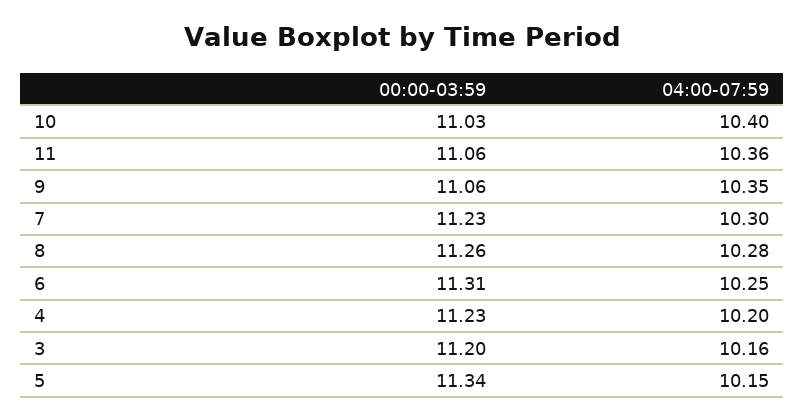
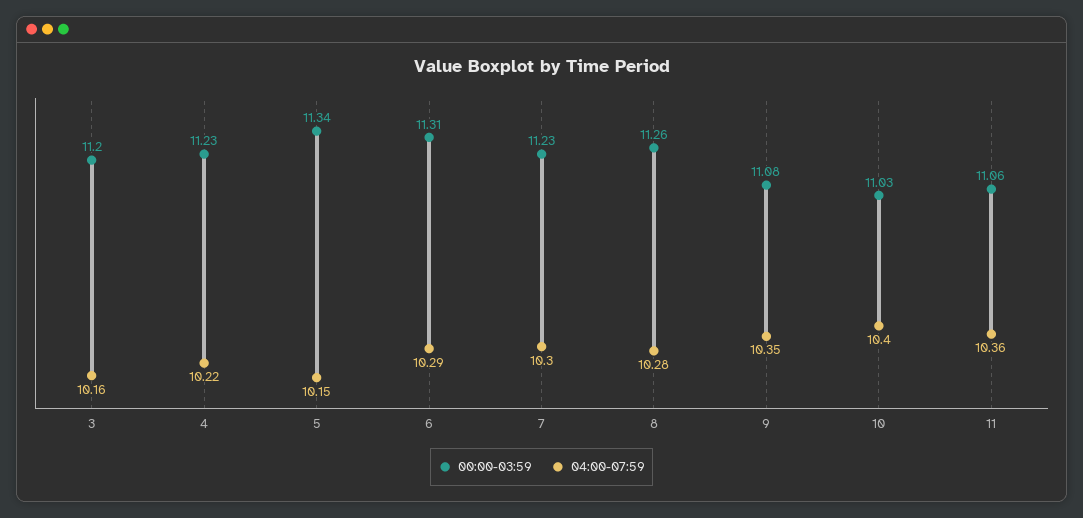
00:00-03:59, 9: 11.06 -> 11.08
04:00-07:59, 6: 10.25 -> 10.29
04:00-07:59, 4: 10.2 -> 10.22

